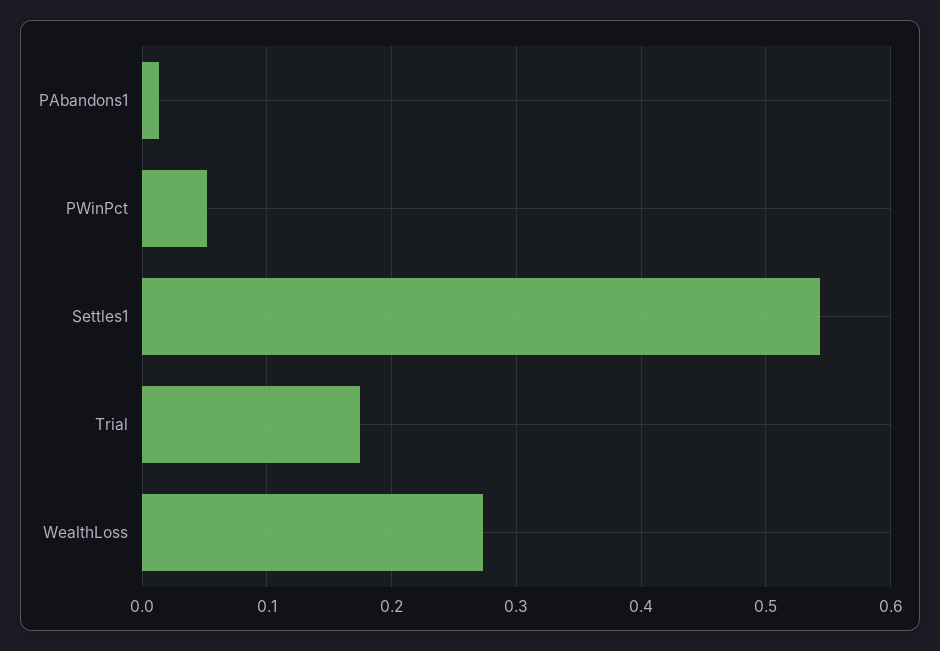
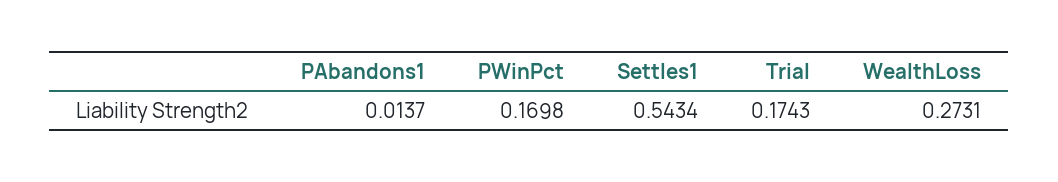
PWinPct: 0.05 -> 0.1698

